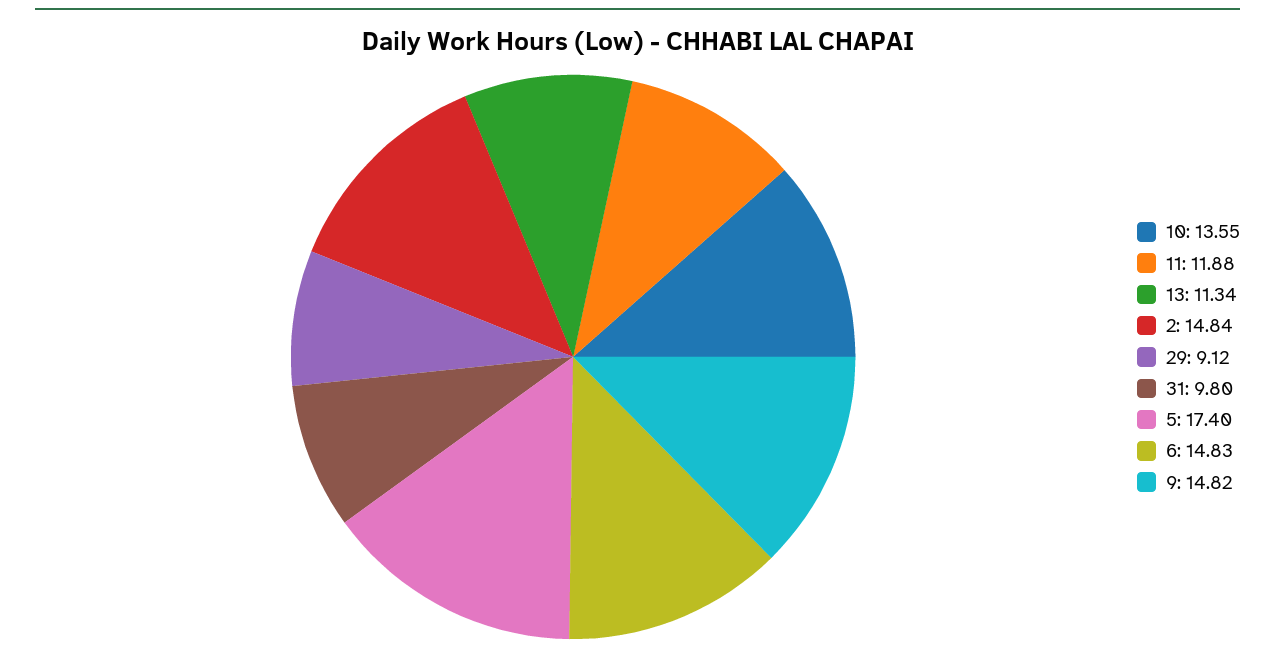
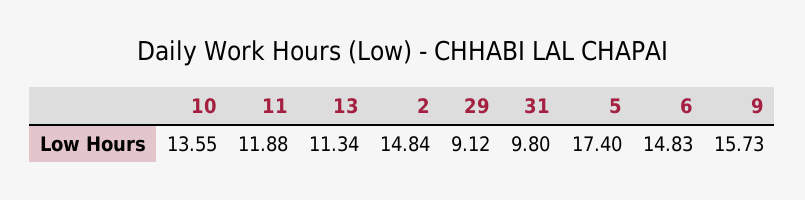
9: 14.82 -> 15.73

